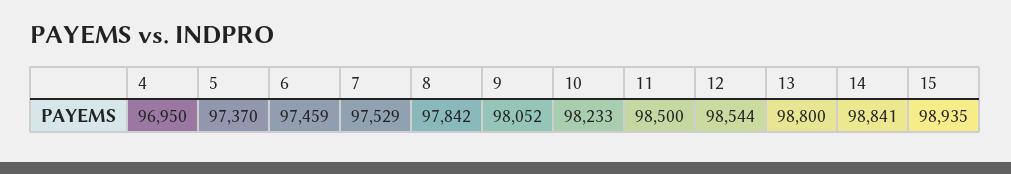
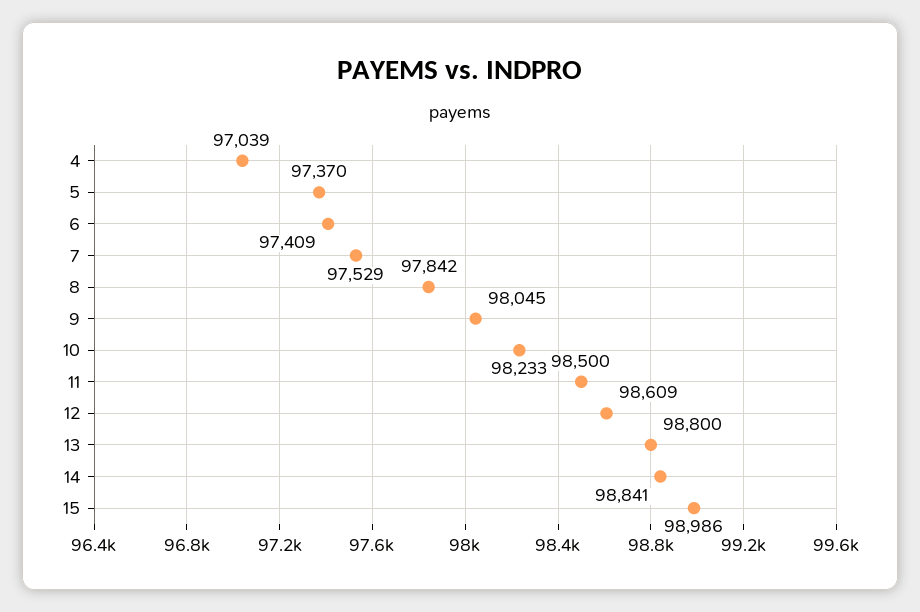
4: 96950 -> 97039
6: 97459 -> 97409
9: 98052 -> 98045
12: 98544 -> 98609
15: 98935 -> 98986

